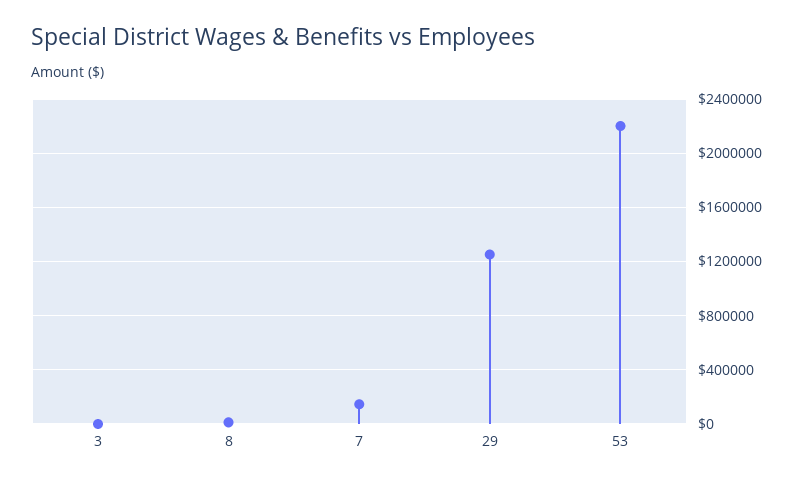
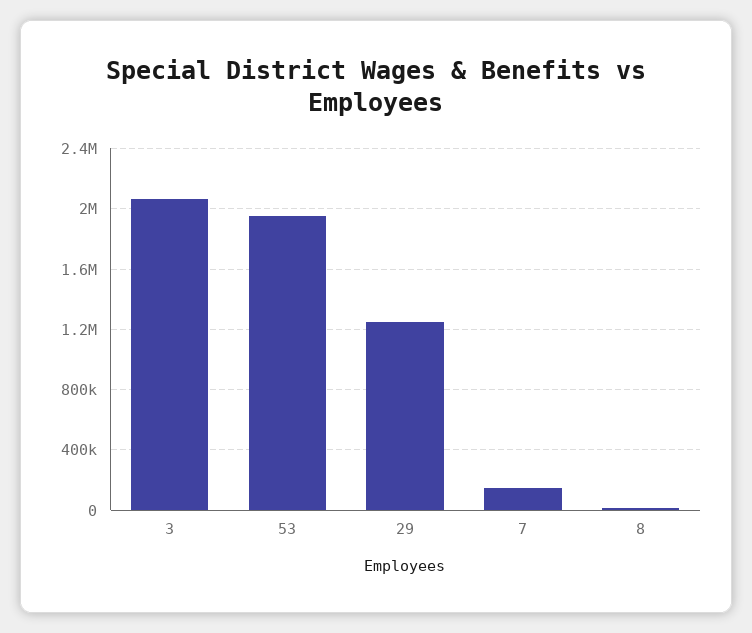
3: 0 -> 2050000
53: 2200000 -> 1950000

